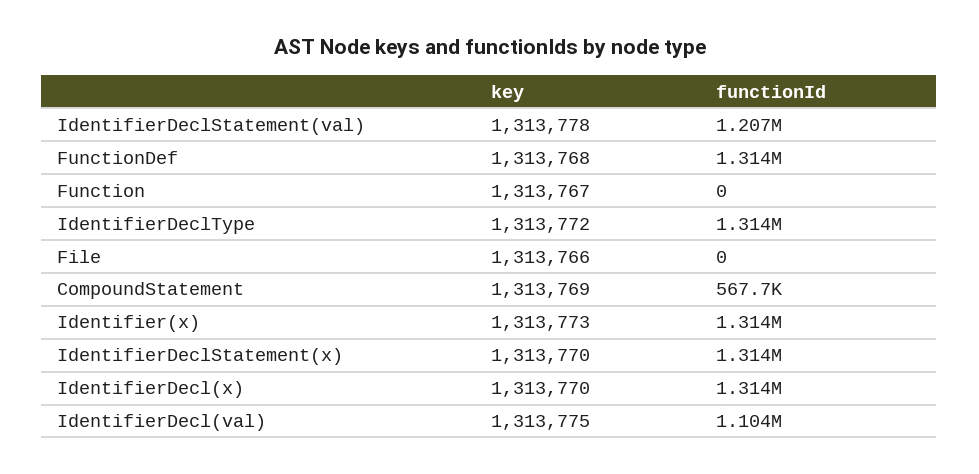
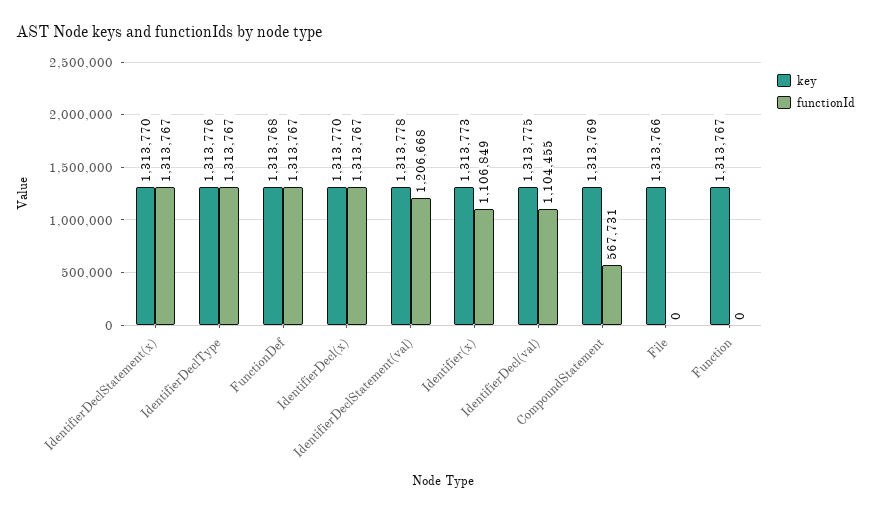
key, IdentifierDeclType: 1313772 -> 1313776
functionId, Identifier(x): 1314000 -> 1106849

